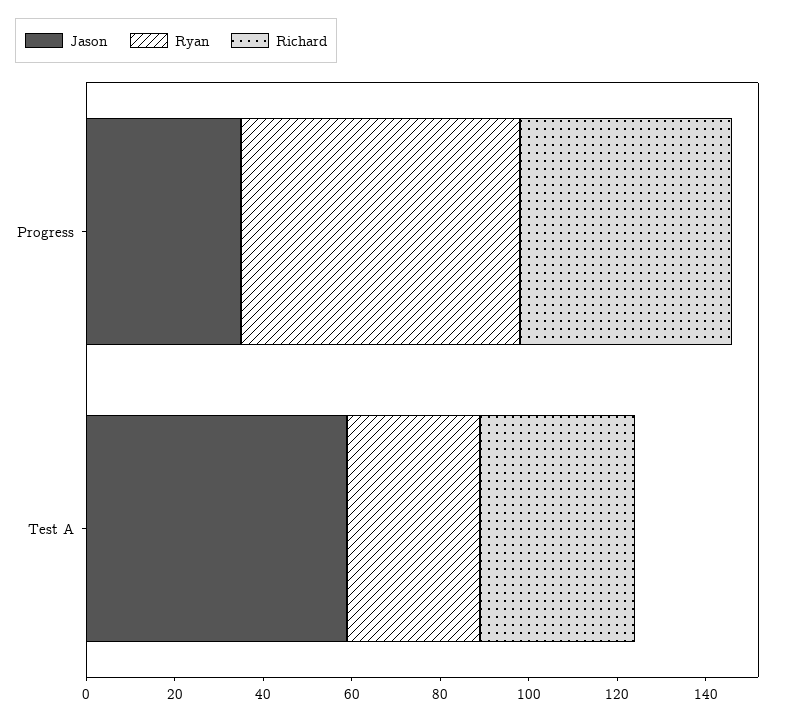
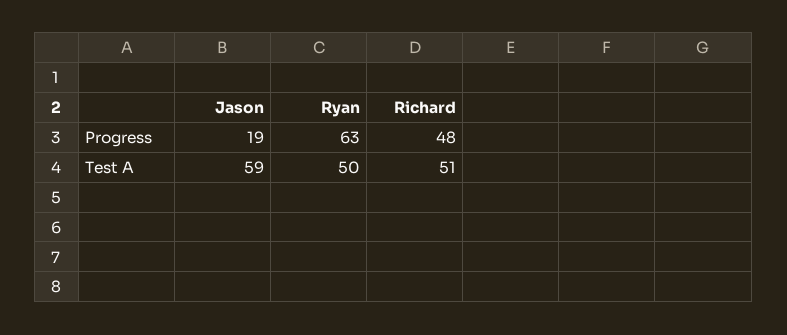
Jason, Progress: 35 -> 19
Ryan, Test A: 30 -> 50
Richard, Test A: 35 -> 51

